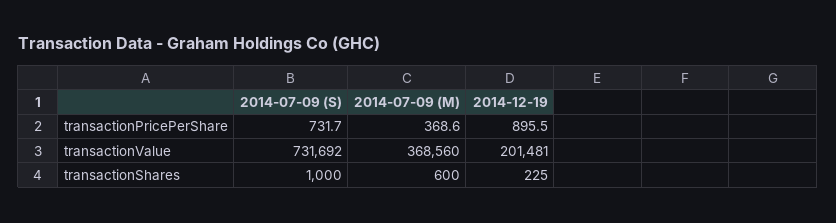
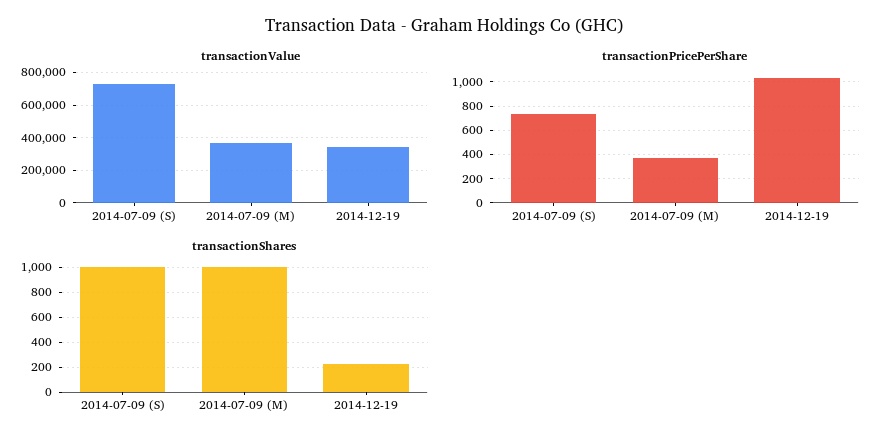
transactionPricePerShare, 2014-12-19: 895.5 -> 1050
transactionValue, 2014-12-19: 201481 -> 350000
transactionShares, 2014-07-09 (M): 600 -> 1000

